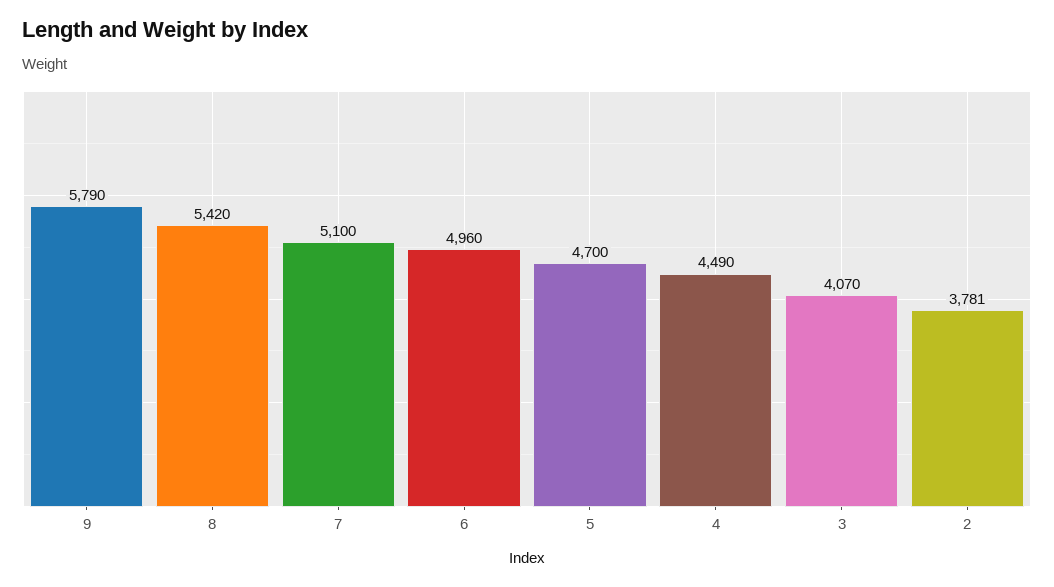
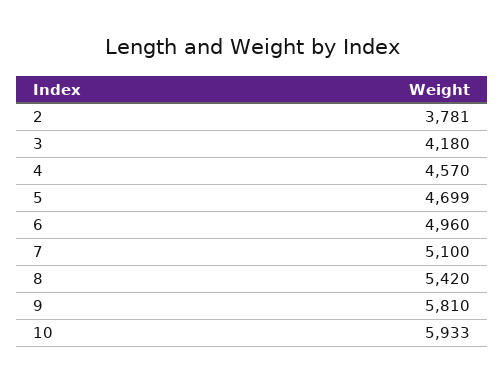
9: 5790 -> 5810
5: 4700 -> 4699
4: 4490 -> 4570
3: 4070 -> 4180
10: none -> 5933

